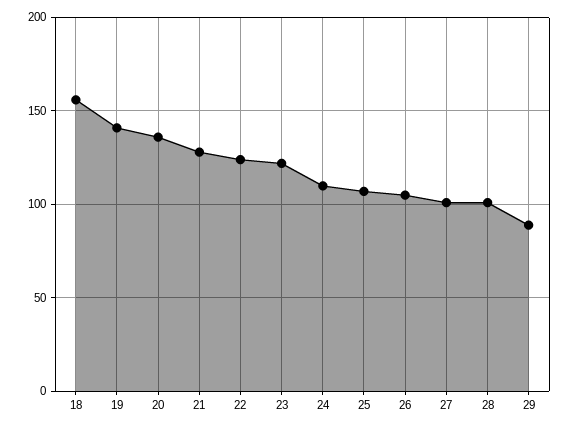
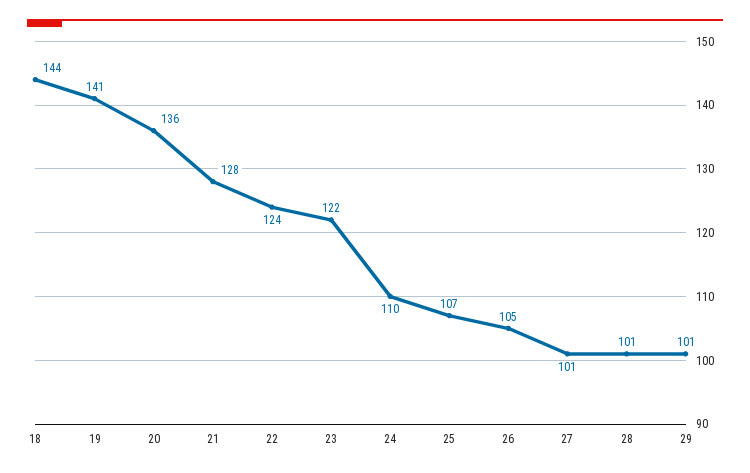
18: 155 -> 144
29: 90 -> 101

